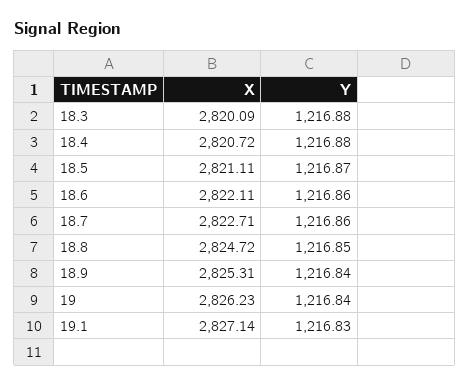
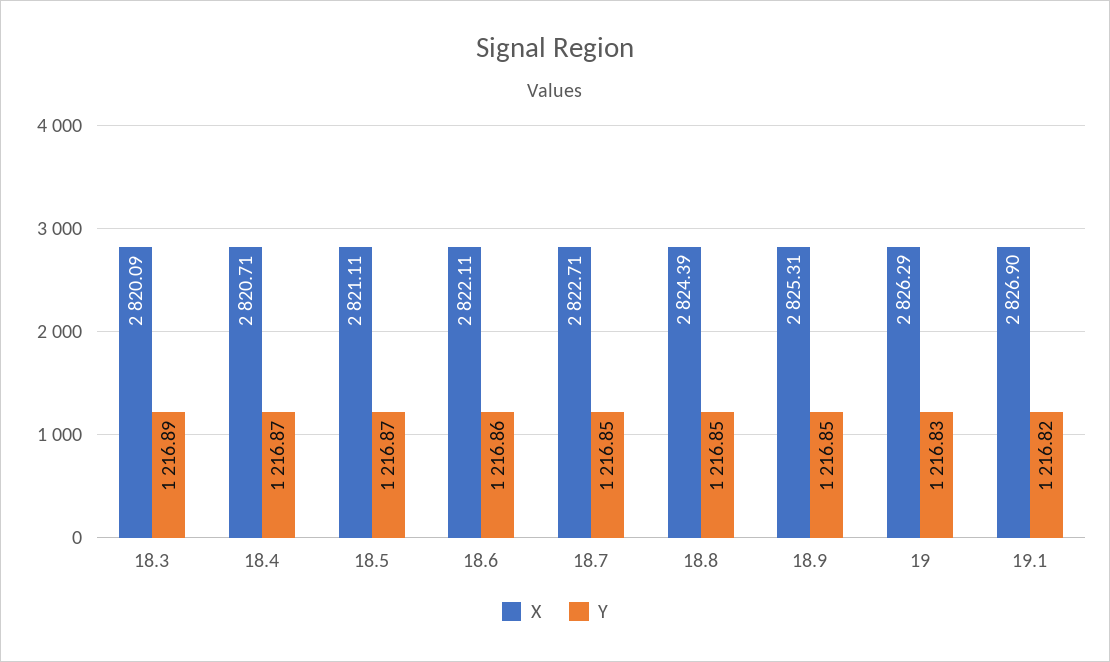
Y, 18.3: 1216.88 -> 1216.89
X, 18.4: 2820.72 -> 2820.71
Y, 18.4: 1216.88 -> 1216.87
Y, 18.7: 1216.86 -> 1216.85
X, 18.8: 2824.72 -> 2824.39
Y, 18.9: 1216.84 -> 1216.85
X, 19: 2826.23 -> 2826.29
Y, 19: 1216.84 -> 1216.83
X, 19.1: 2827.14 -> 2826.9
Y, 19.1: 1216.83 -> 1216.82

